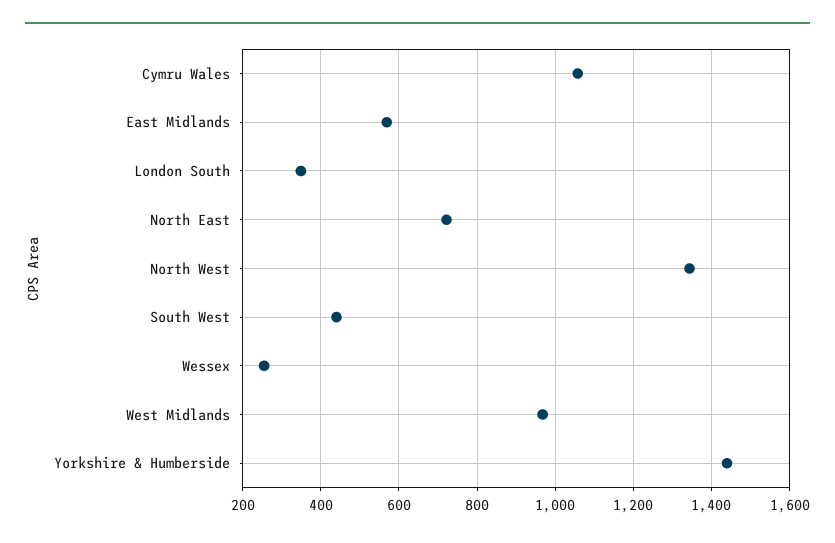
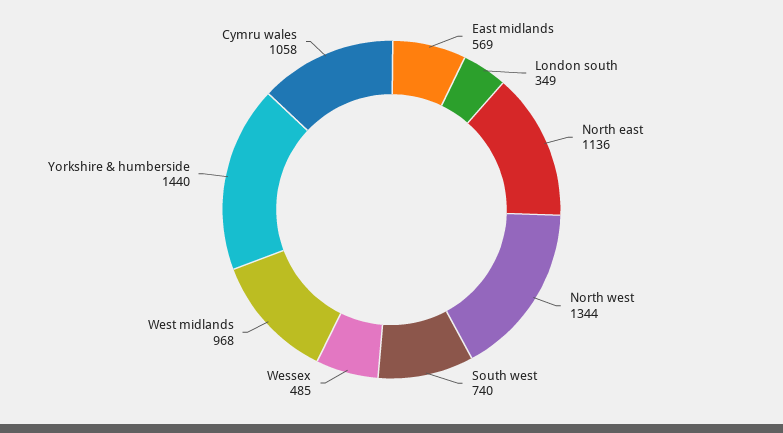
North East: 720 -> 1136
South West: 440 -> 740
Wessex: 260 -> 485

